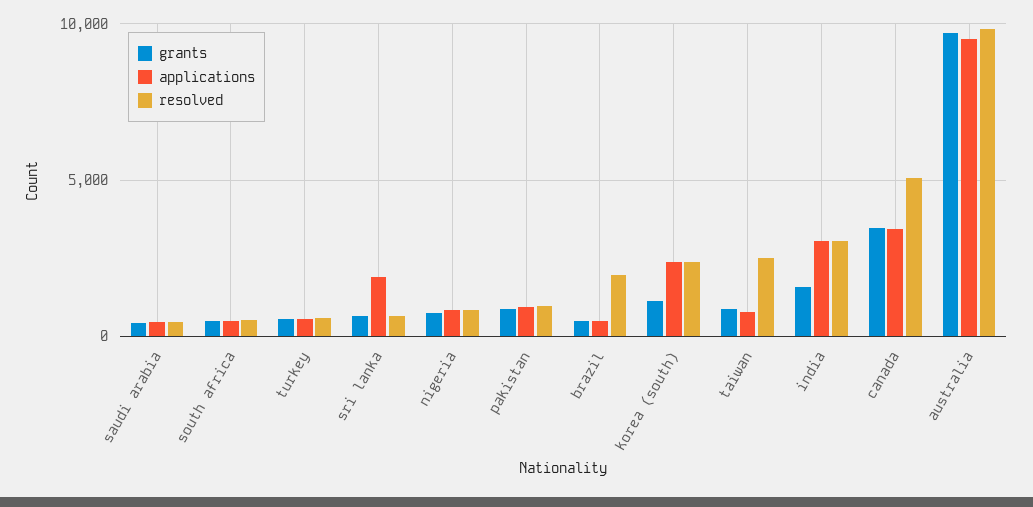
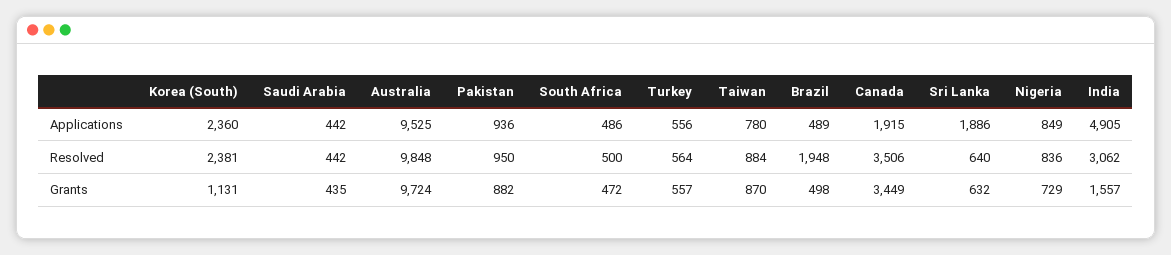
resolved, taiwan: 2500 -> 884
applications, india: 3000 -> 4905
applications, canada: 3500 -> 1915
resolved, canada: 5000 -> 3506

